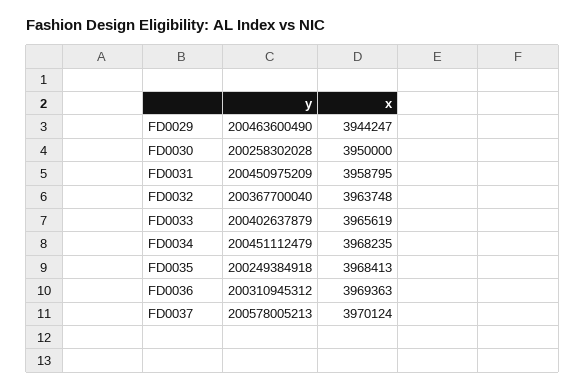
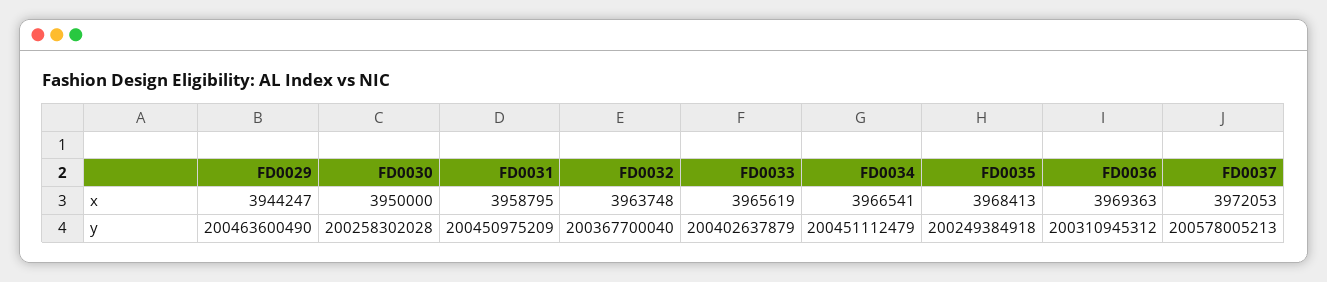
x, FD0034: 3968235 -> 3966541
x, FD0037: 3970124 -> 3972053

